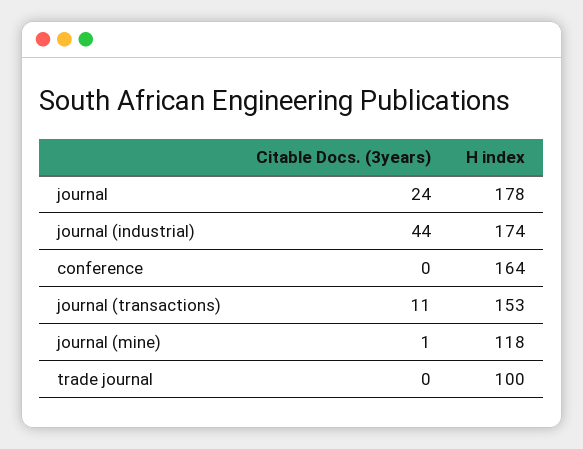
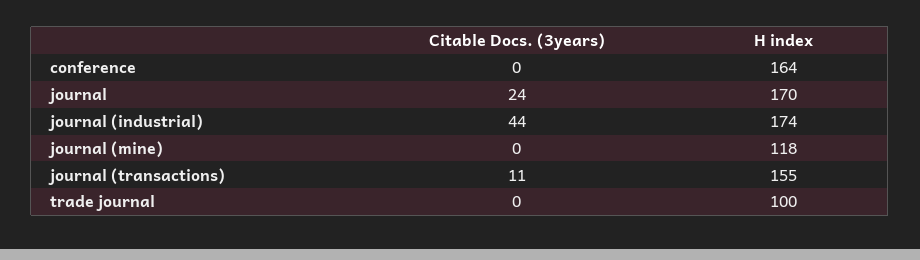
H index, journal: 178 -> 170
H index, journal (transactions): 153 -> 155
Citable Docs. (3years), journal (mine): 1 -> 0

